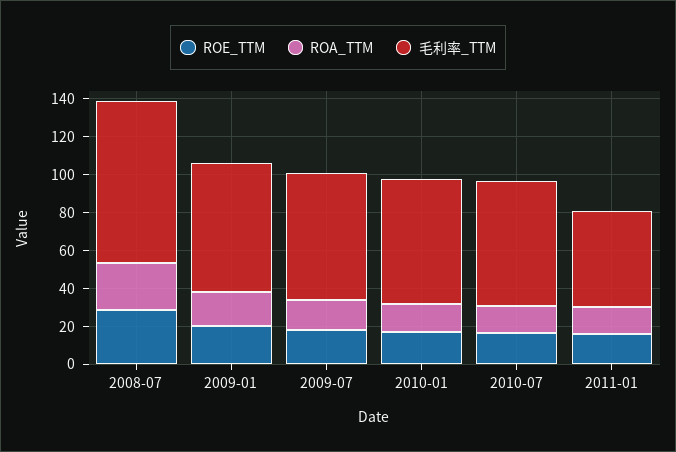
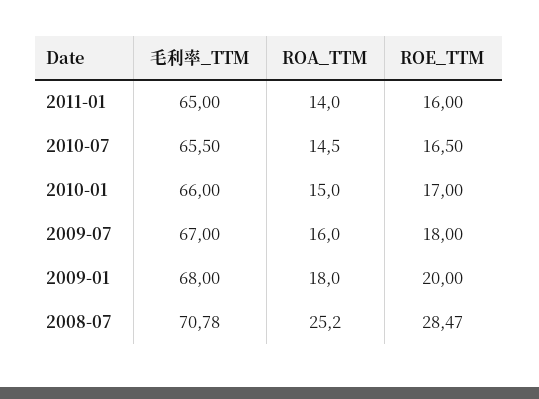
毛利率_TTM, 2008-07: 85 -> 70.78
毛利率_TTM, 2011-01: 50 -> 65

